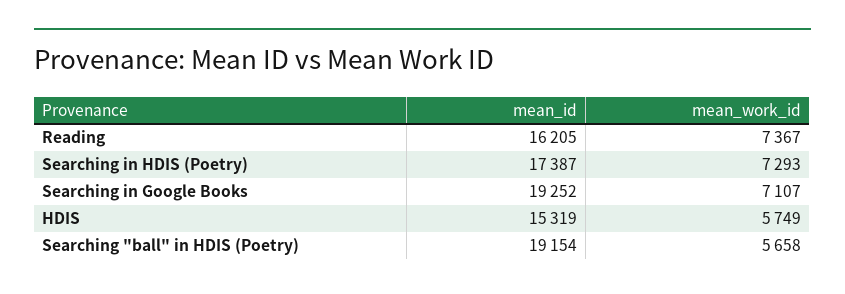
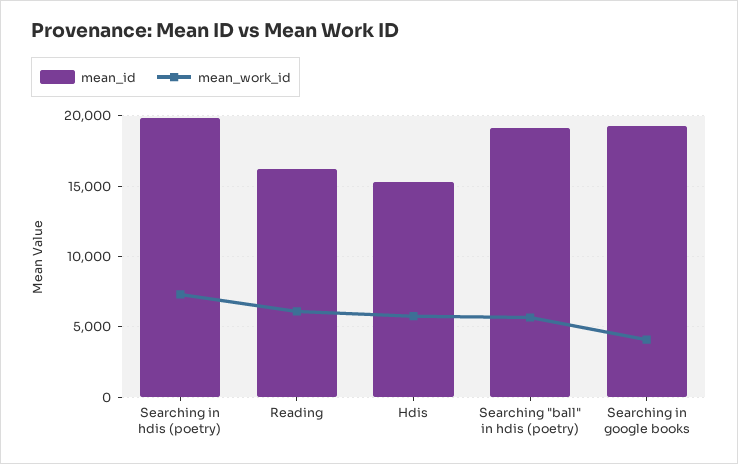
mean_work_id, Reading: 7367 -> 6000
mean_id, Searching in HDIS (Poetry): 17387 -> 20000
mean_work_id, Searching in Google Books: 7107 -> 4000

